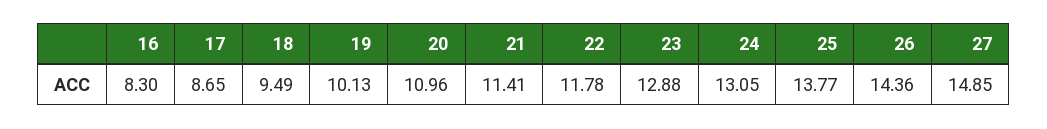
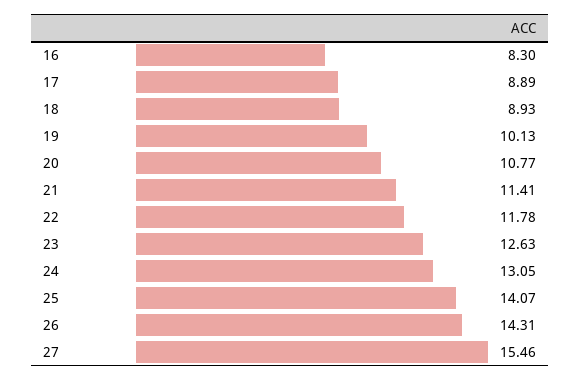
17: 8.65 -> 8.89
18: 9.49 -> 8.93
20: 10.96 -> 10.77
23: 12.88 -> 12.63
25: 13.77 -> 14.07
26: 14.36 -> 14.31
27: 14.85 -> 15.46

